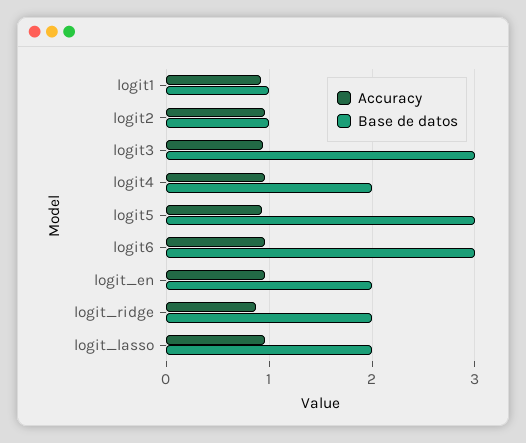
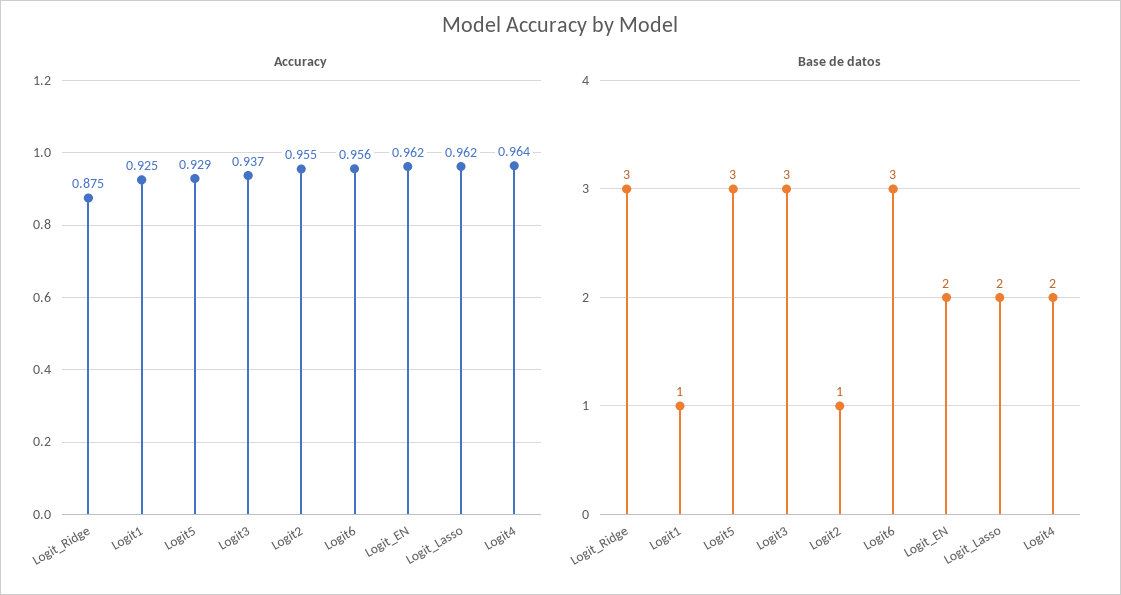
Base de datos, logit_ridge: 2 -> 3

